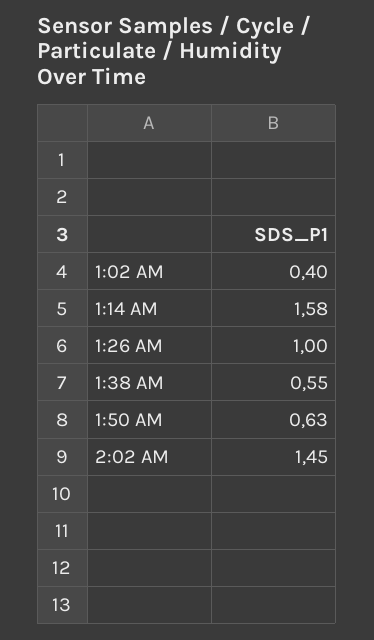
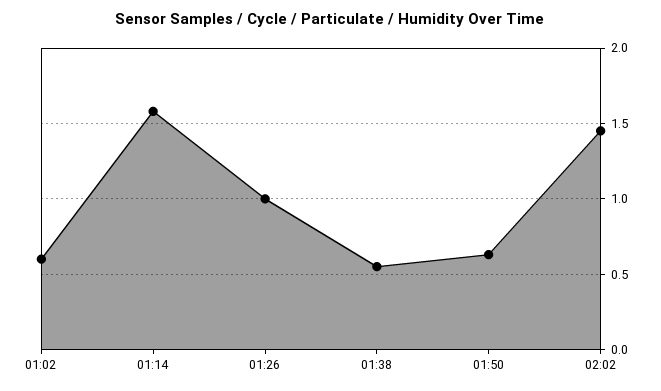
1:02 AM: 0.4 -> 0.6

